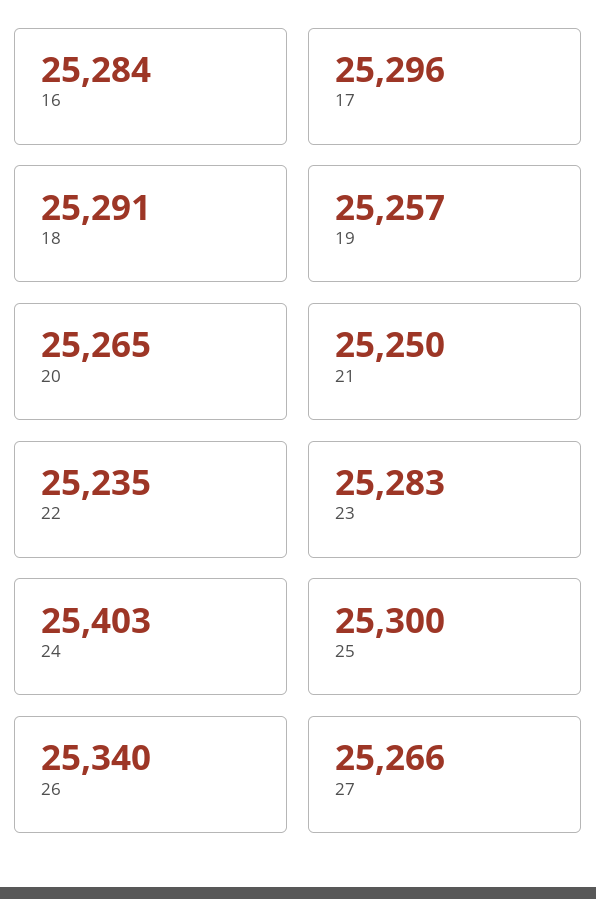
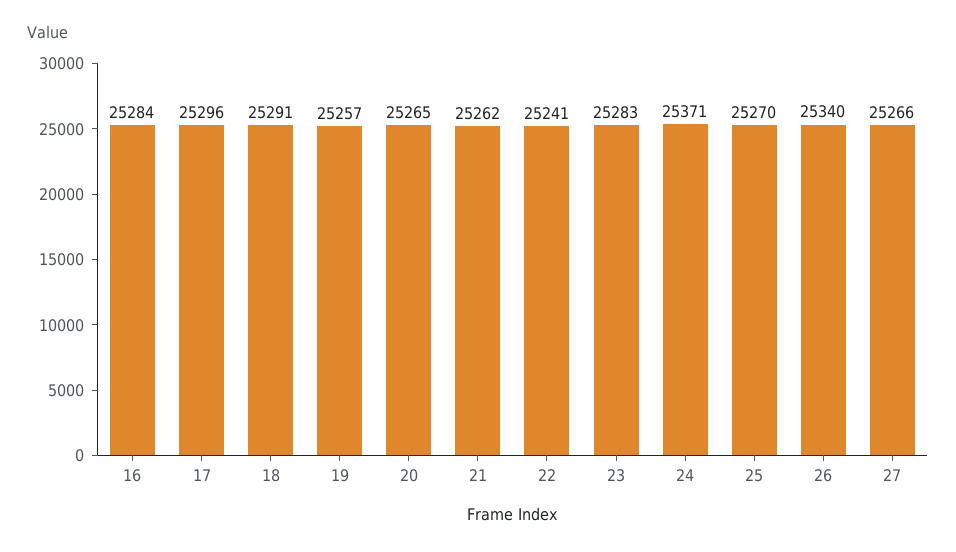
21: 25250 -> 25262
22: 25235 -> 25241
24: 25403 -> 25371
25: 25300 -> 25270

